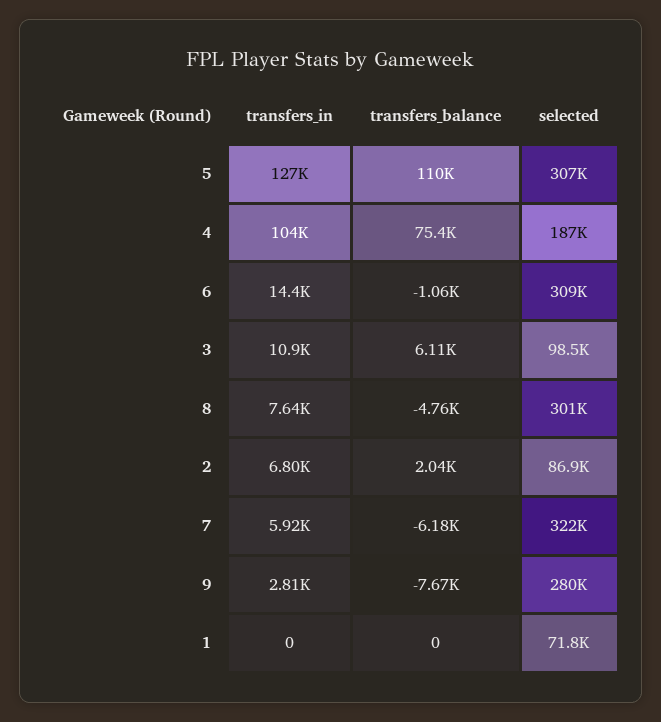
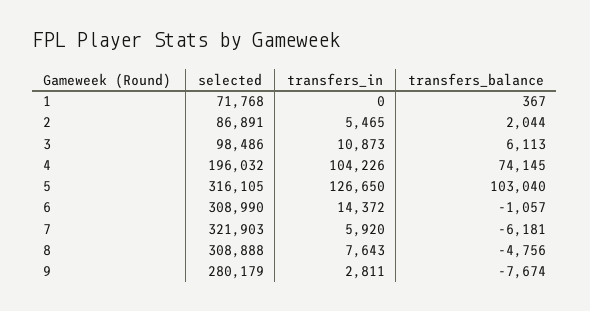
transfers_balance, 5: 110000 -> 103040
selected, 5: 307000 -> 316105
transfers_balance, 4: 75400 -> 74145
selected, 4: 187000 -> 196032
selected, 8: 301000 -> 308888
transfers_in, 2: 6800 -> 5465
transfers_balance, 1: 0 -> 367

